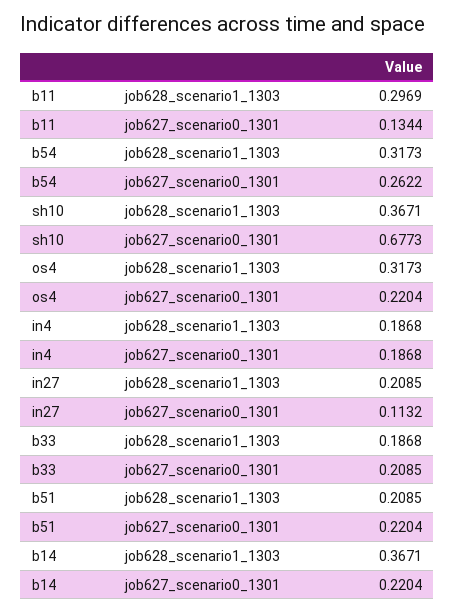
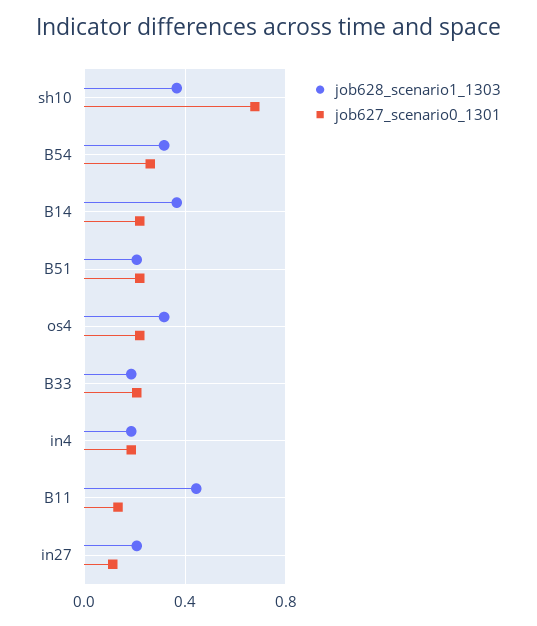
job628_scenario1_1303, b11: 0.2969 -> 0.45

